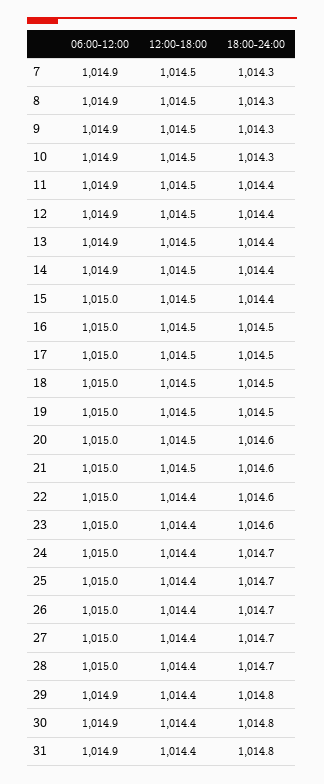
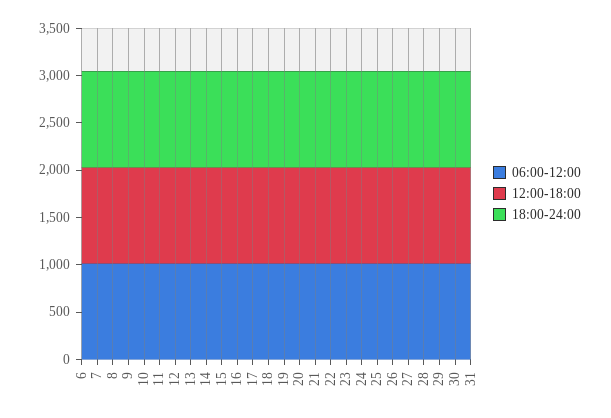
06:00-12:00, 6: none -> 1000
12:00-18:00, 6: none -> 1000
18:00-24:00, 6: none -> 1000

